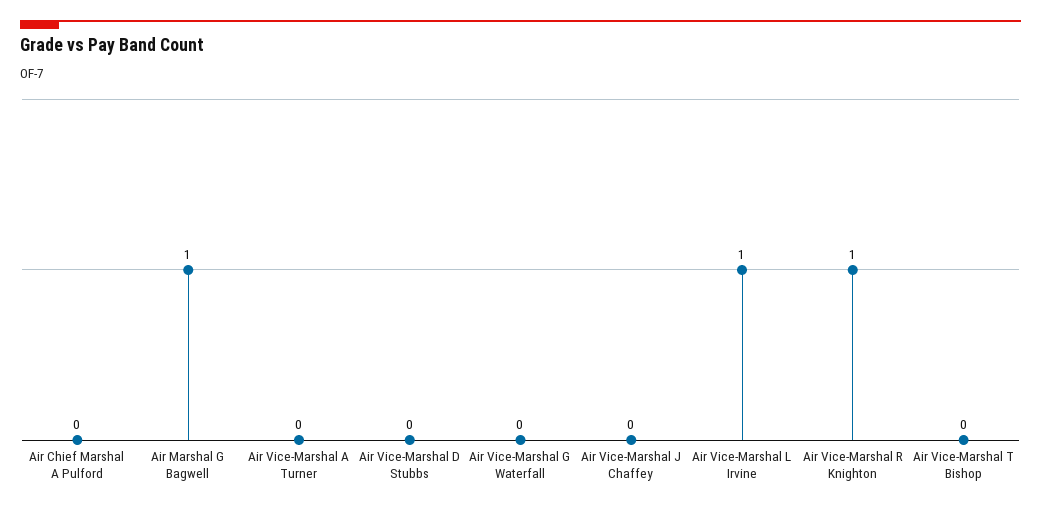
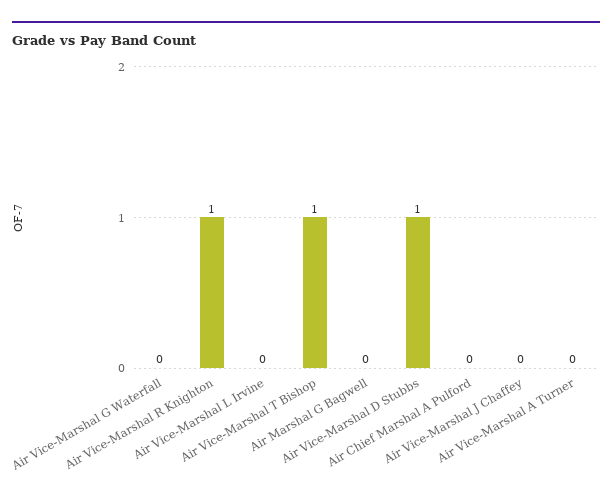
Air Marshal G Bagwell: 1 -> 0
Air Vice-Marshal D Stubbs: 0 -> 1
Air Vice-Marshal L Irvine: 1 -> 0
Air Vice-Marshal T Bishop: 0 -> 1

